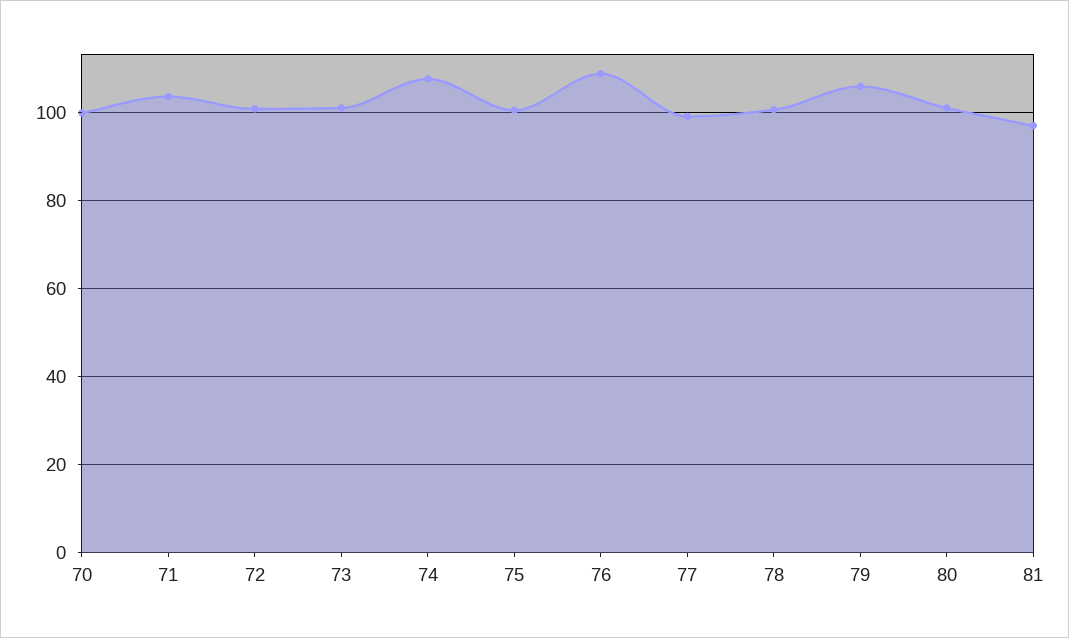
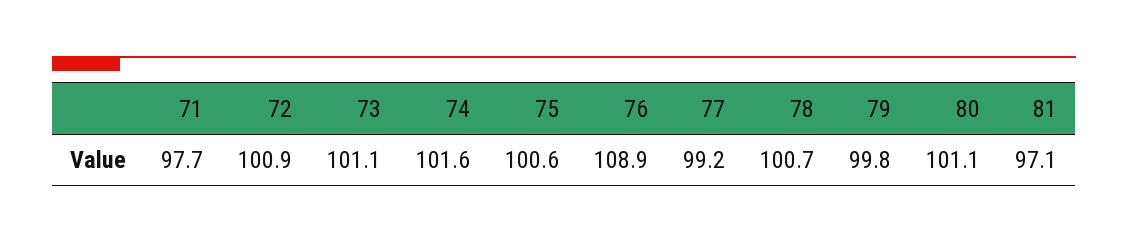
70: 100 -> none
71: 104 -> 97.7
74: 108 -> 101.6
79: 106 -> 99.8

